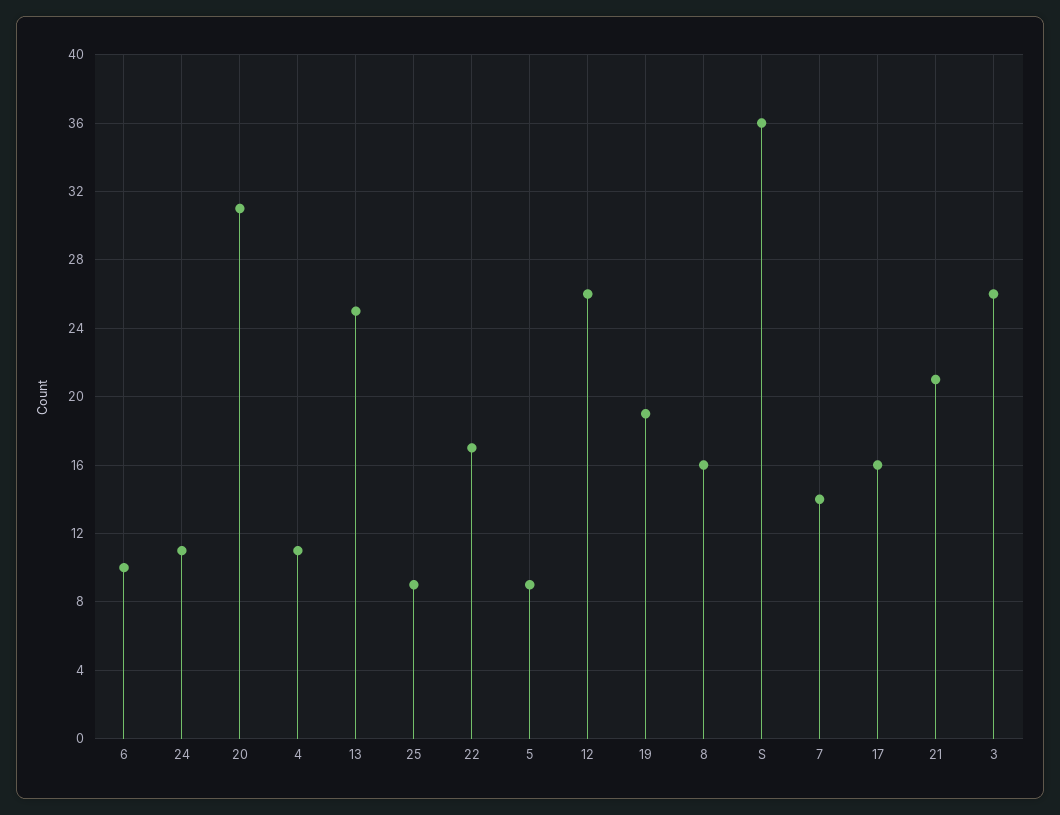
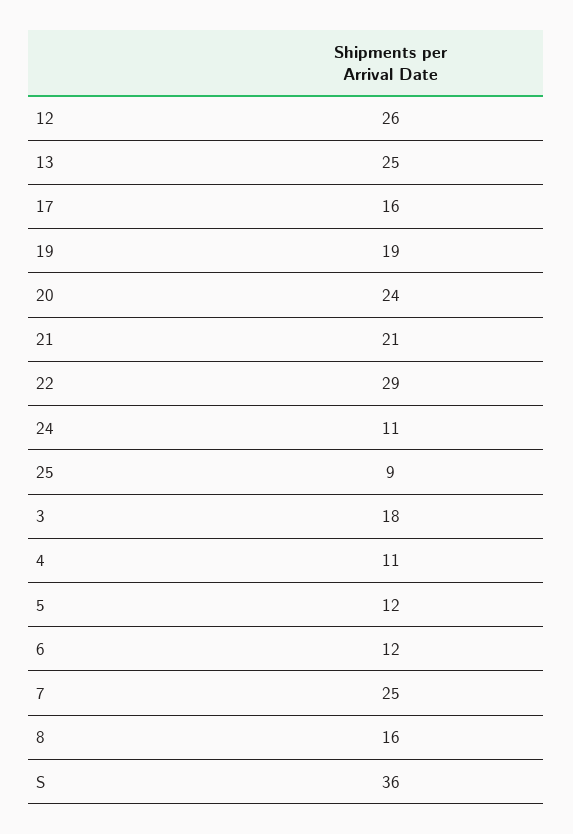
6: 10 -> 12
20: 31 -> 24
22: 17 -> 29
5: 9 -> 12
7: 14 -> 25
3: 26 -> 18

